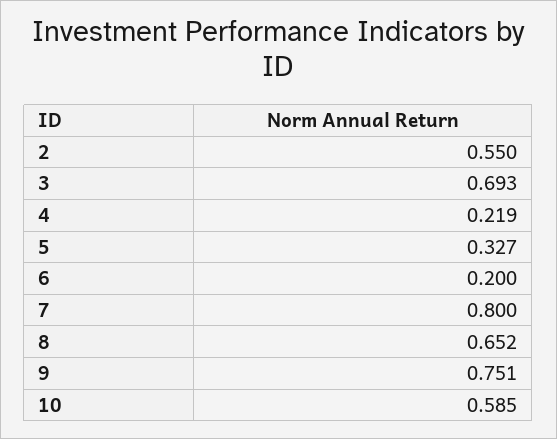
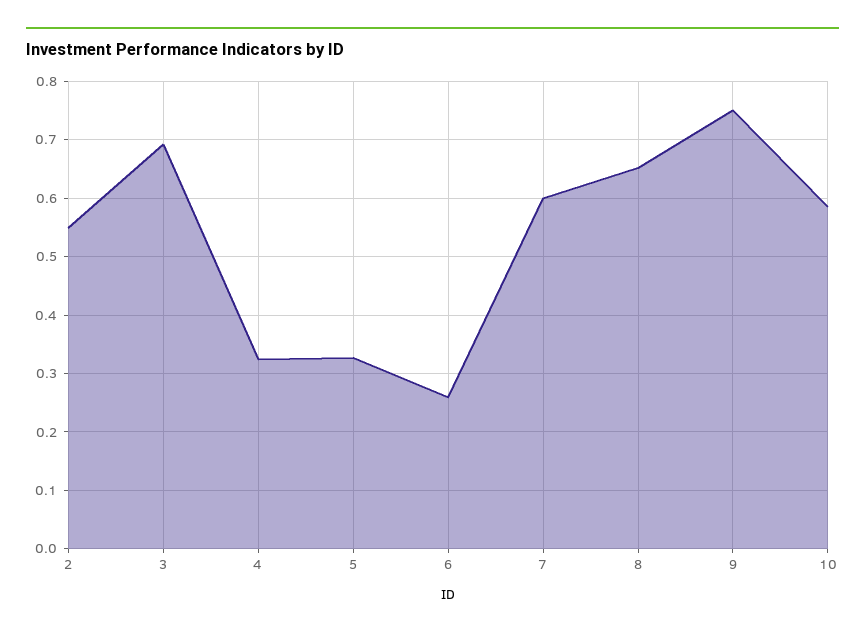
4: 0.219 -> 0.32
6: 0.2 -> 0.26
7: 0.8 -> 0.6

